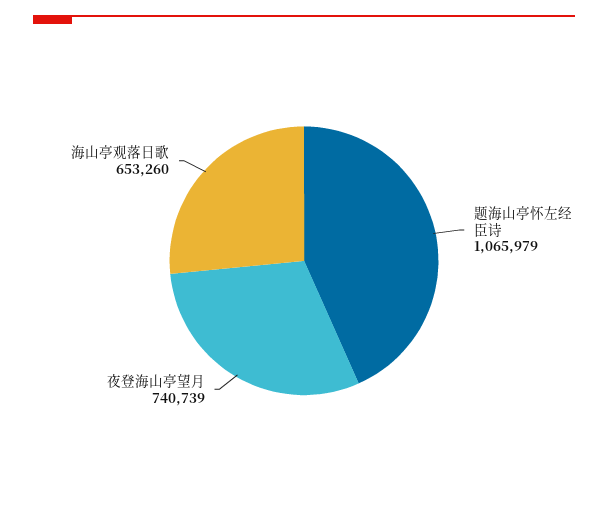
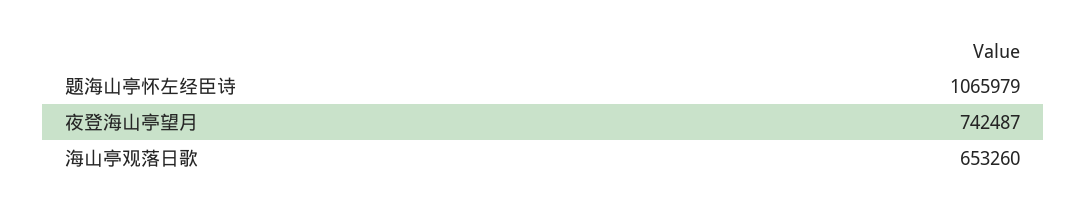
夜登海山亭望月: 740739 -> 742487

